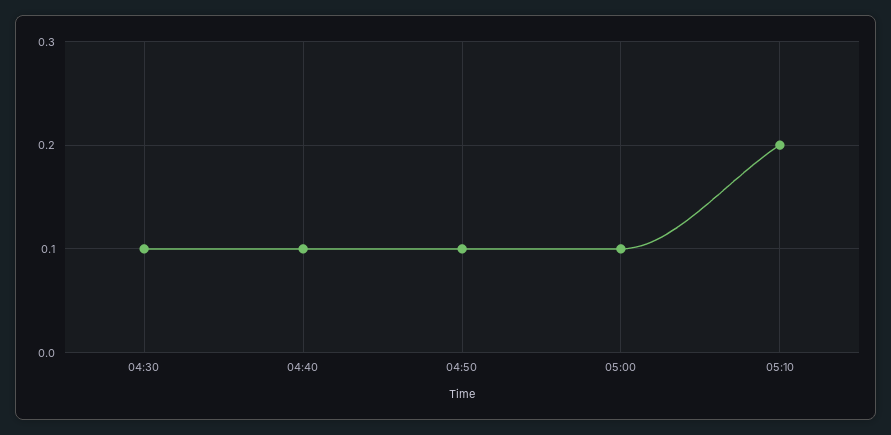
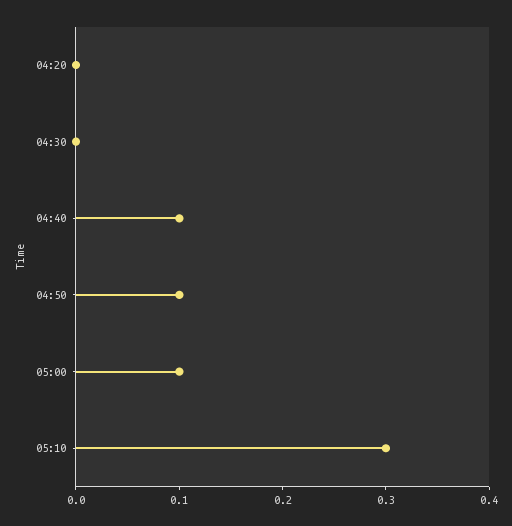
04:30: 0.1 -> 0
05:10: 0.2 -> 0.3
04:20: none -> 0

